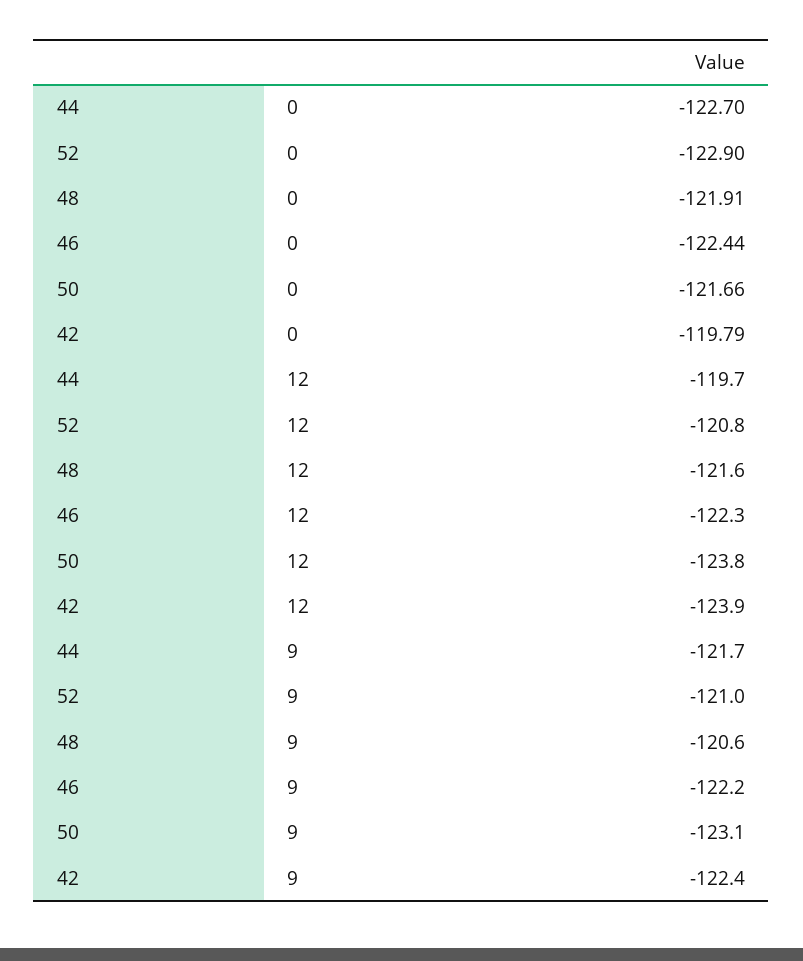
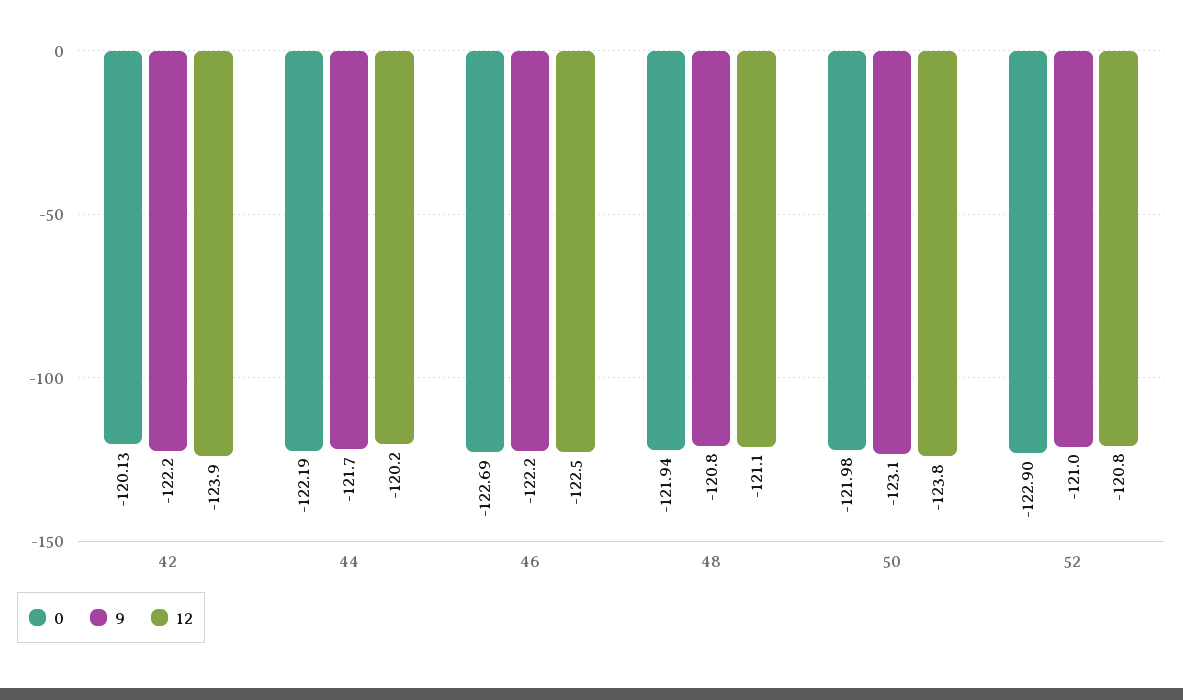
0, 44: -122.7 -> -122.19
0, 48: -121.91 -> -121.94
0, 46: -122.44 -> -122.69
0, 50: -121.66 -> -121.98
0, 42: -119.79 -> -120.13
12, 44: -119.7 -> -120.2
12, 48: -121.6 -> -121.1
12, 46: -122.3 -> -122.5
9, 48: -120.6 -> -120.8
9, 42: -122.4 -> -122.2

